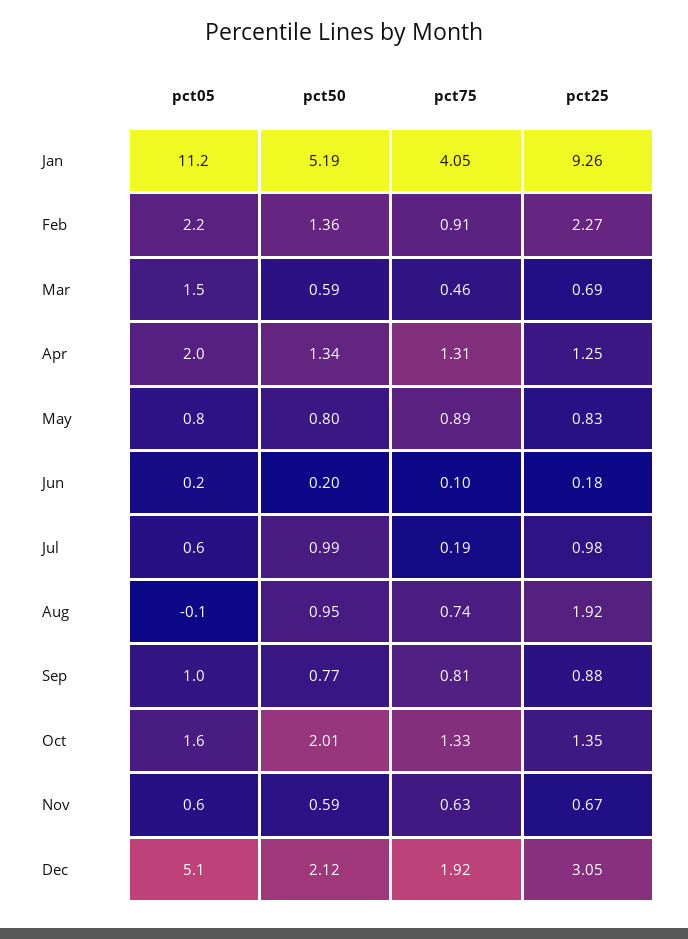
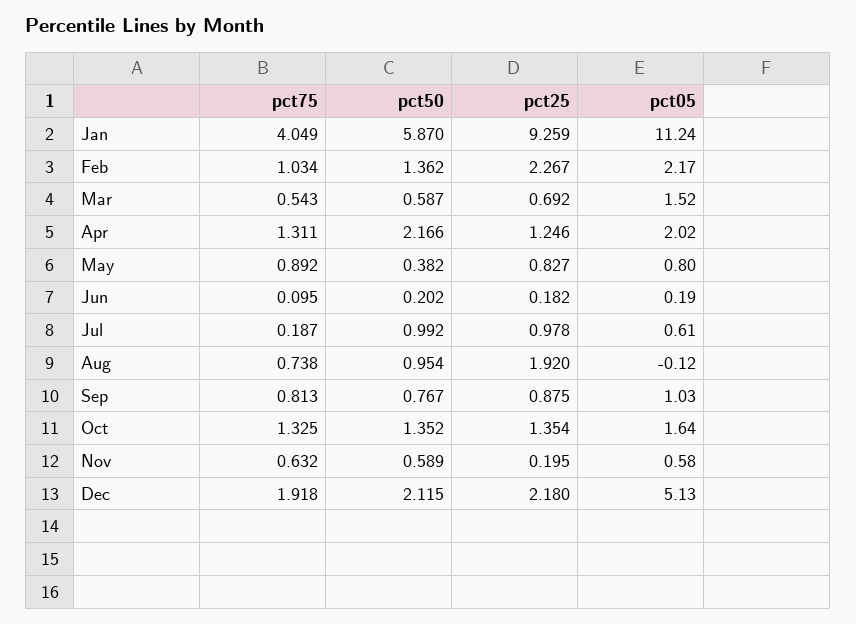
pct50, Jan: 5.19 -> 5.87
pct75, Feb: 0.91 -> 1.034
pct75, Mar: 0.46 -> 0.543
pct50, Apr: 1.34 -> 2.166
pct50, May: 0.8 -> 0.382
pct50, Oct: 2.01 -> 1.352
pct25, Nov: 0.67 -> 0.195
pct25, Dec: 3.05 -> 2.18

